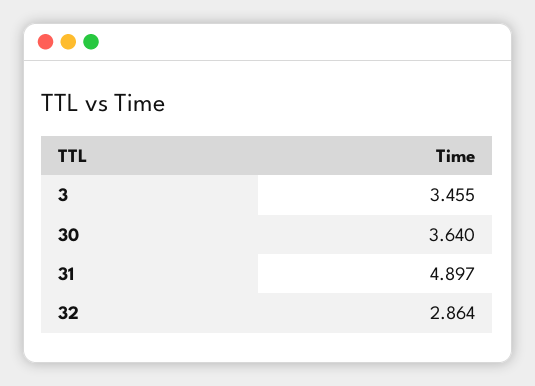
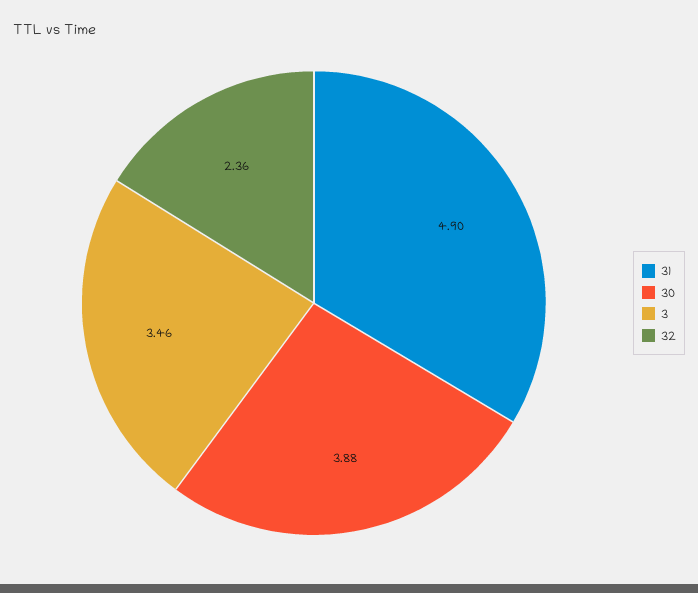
30: 3.64 -> 3.88
32: 2.864 -> 2.36

